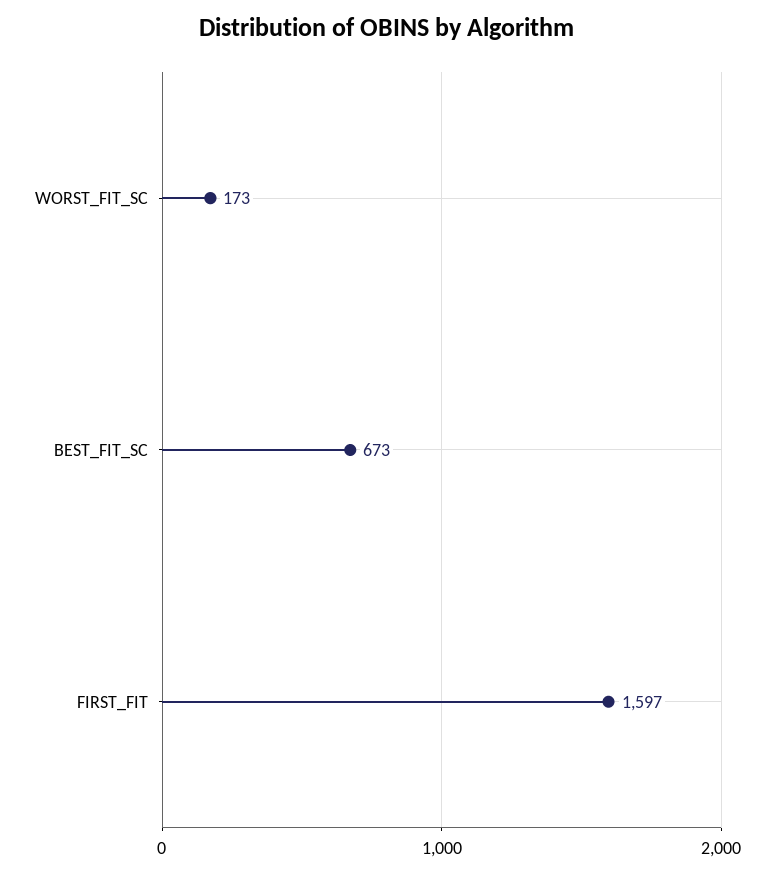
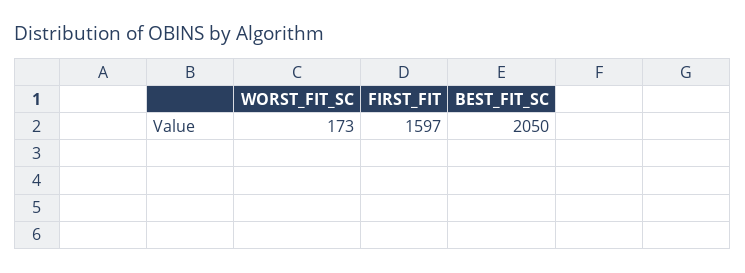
BEST_FIT_SC: 673 -> 2050

